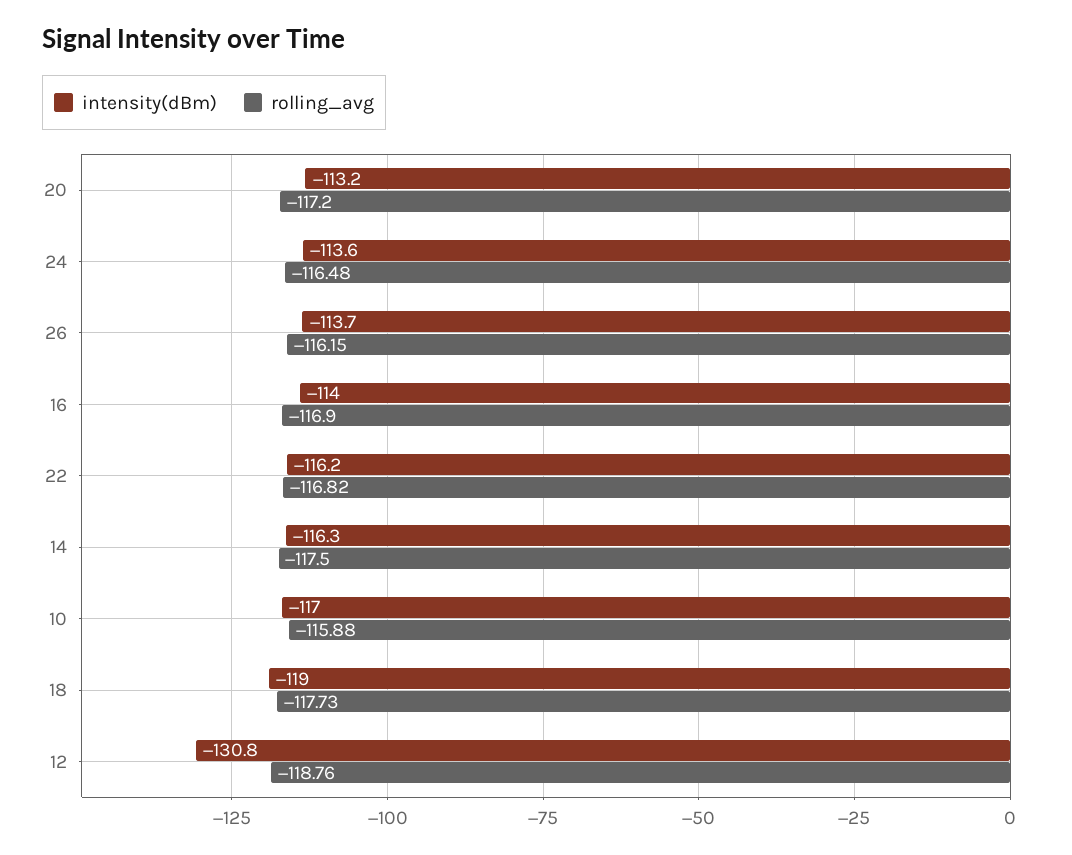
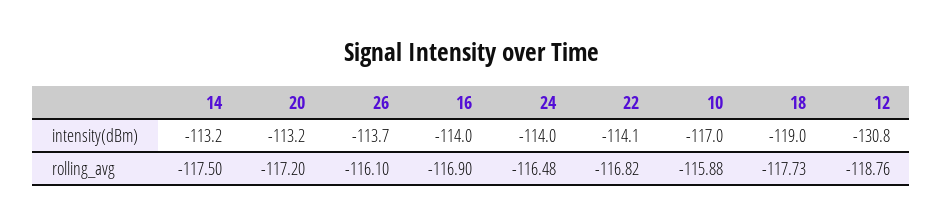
intensity(dBm), 24: -113.6 -> -114
rolling_avg, 26: -116.15 -> -116.1
intensity(dBm), 22: -116.2 -> -114.1
intensity(dBm), 14: -116.3 -> -113.2

